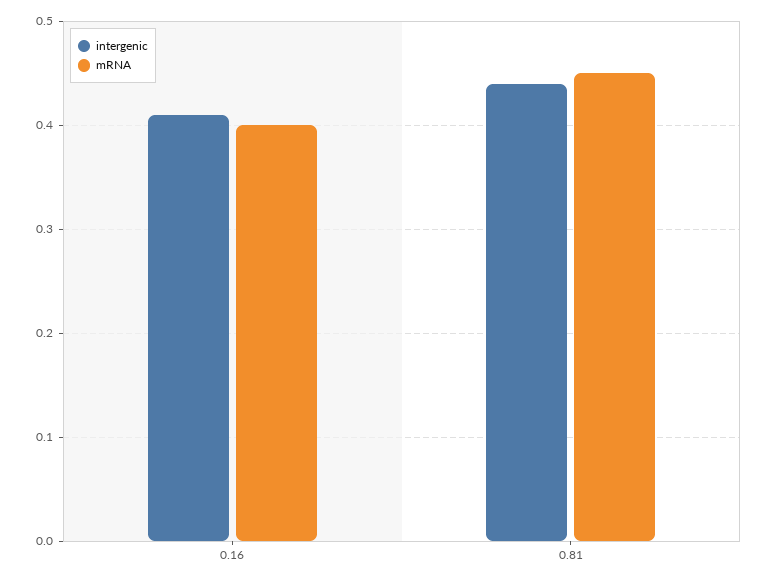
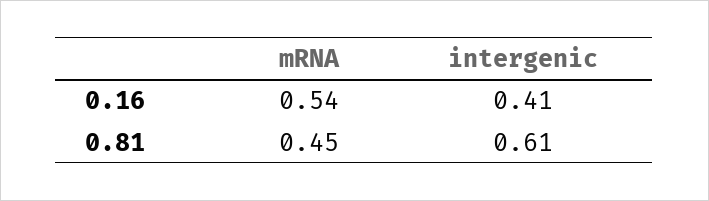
mRNA, 0.16: 0.4 -> 0.54
intergenic, 0.81: 0.44 -> 0.61

